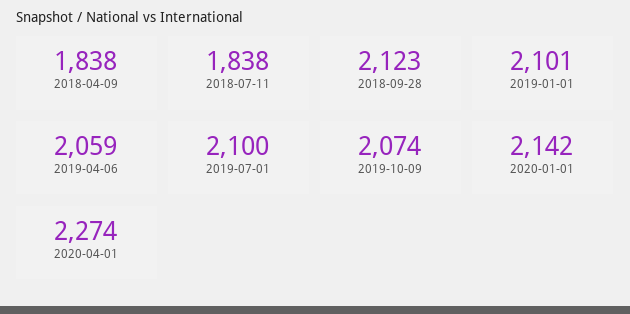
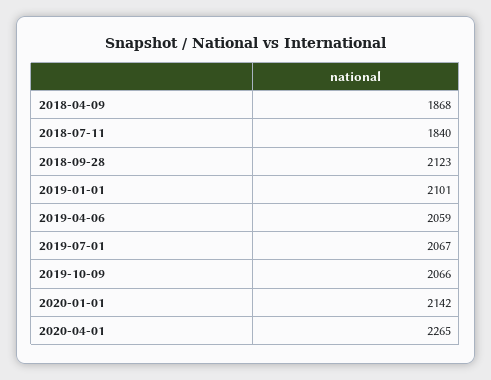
2018-04-09: 1838 -> 1868
2018-07-11: 1838 -> 1840
2019-07-01: 2100 -> 2067
2019-10-09: 2074 -> 2066
2020-04-01: 2274 -> 2265

